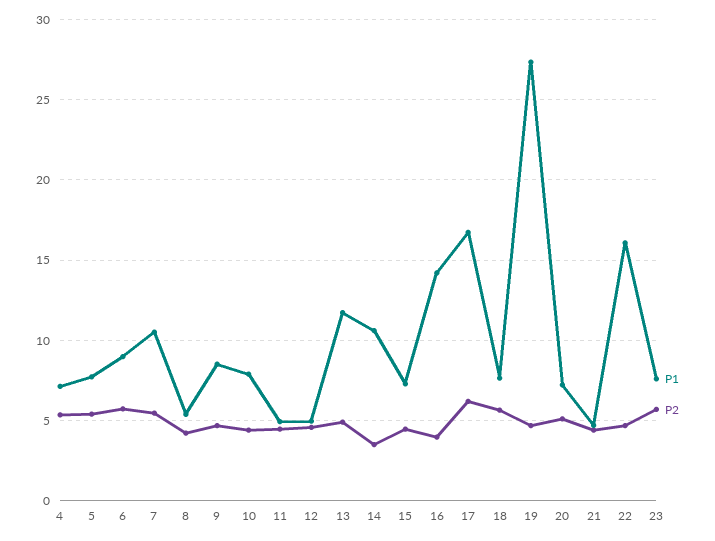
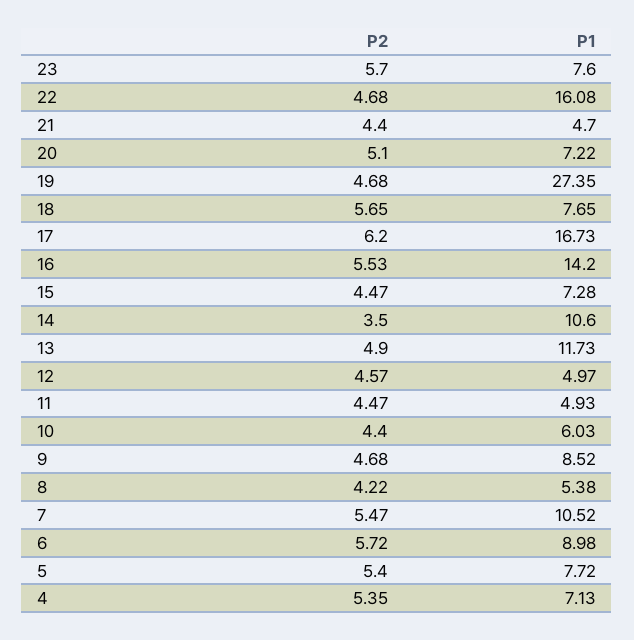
P1, 10: 8 -> 6.03
P2, 16: 4 -> 5.53

